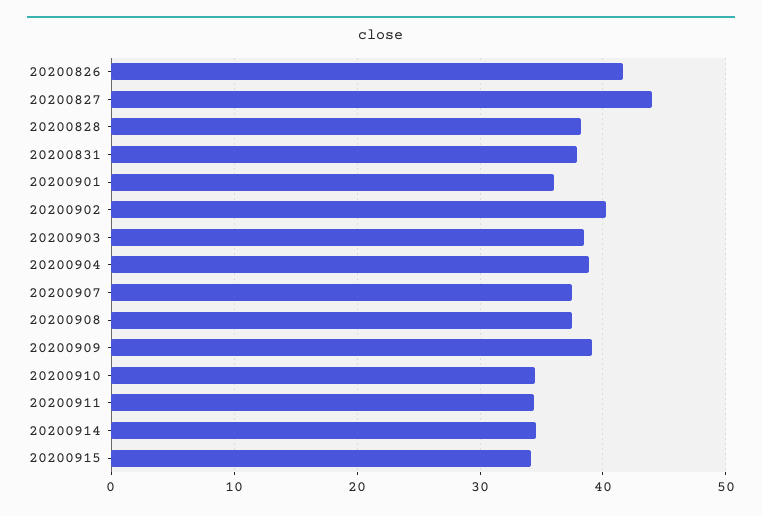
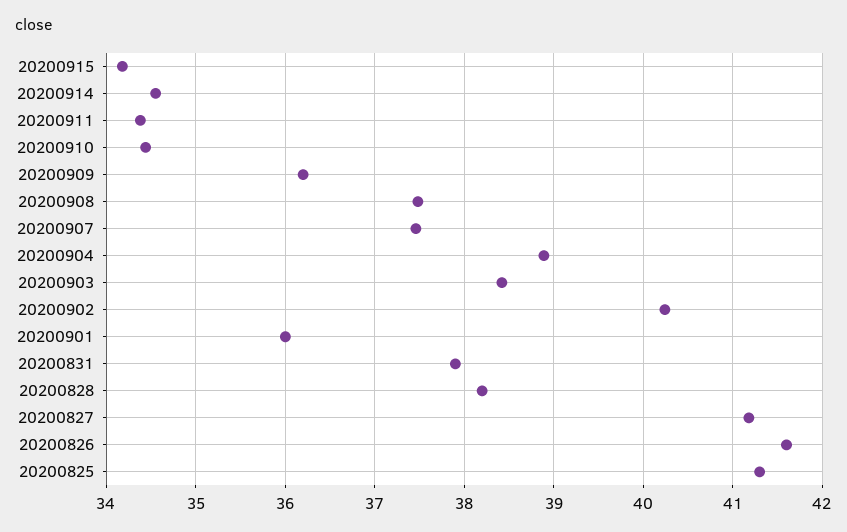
20200827: 44 -> 41.2
20200909: 39 -> 36.2
20200825: none -> 41.3

